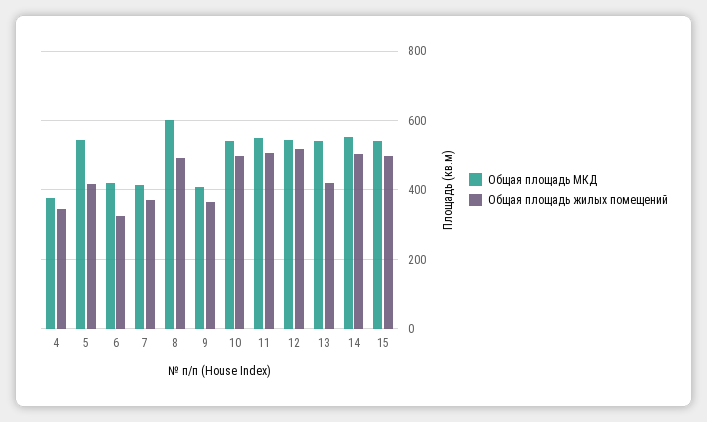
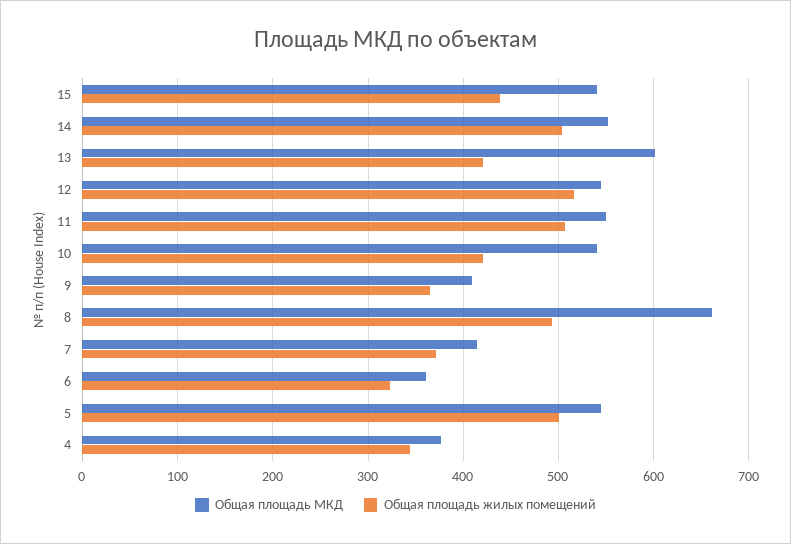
Общая площадь жилых помещений, 5: 420 -> 500
Общая площадь МКД, 6: 420 -> 360
Общая площадь МКД, 8: 600 -> 660
Общая площадь жилых помещений, 10: 500 -> 420
Общая площадь МКД, 13: 540 -> 600
Общая площадь жилых помещений, 15: 500 -> 440

